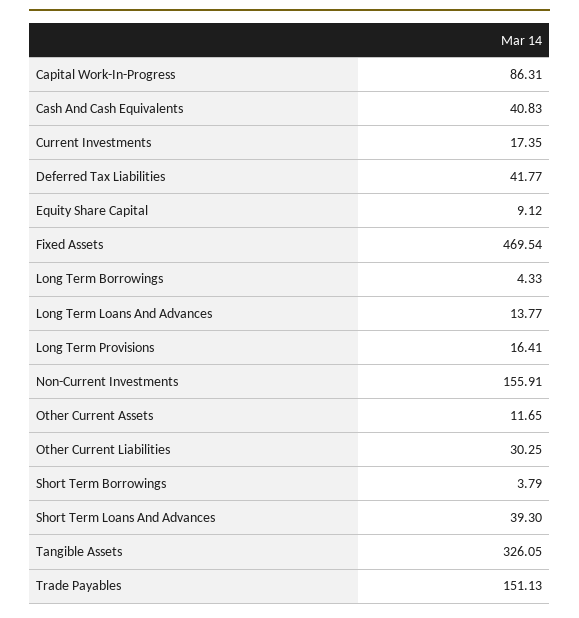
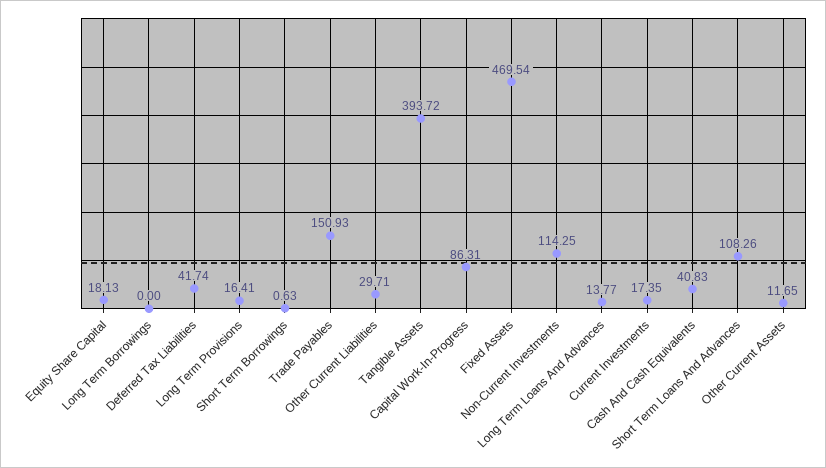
Deferred Tax Liabilities: 41.77 -> 41.74
Equity Share Capital: 9.12 -> 18.13
Long Term Borrowings: 4.33 -> 0
Non-Current Investments: 155.91 -> 114.25
Other Current Liabilities: 30.25 -> 29.71
Short Term Borrowings: 3.79 -> 0.63
Short Term Loans And Advances: 39.3 -> 108.26
Tangible Assets: 326.05 -> 393.72
Trade Payables: 151.13 -> 150.93

